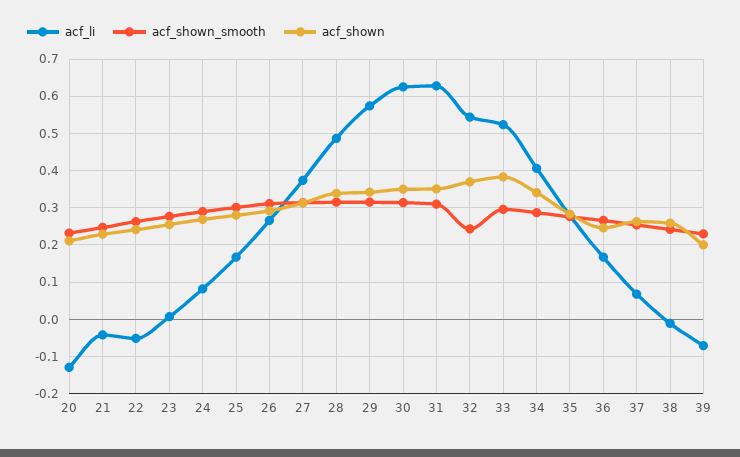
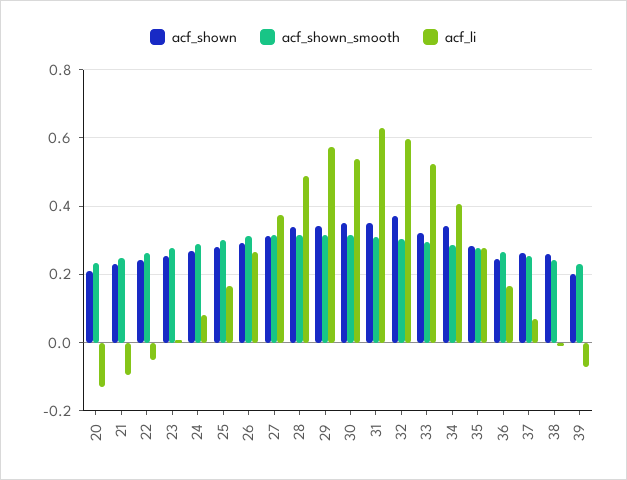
acf_li, 21: -0.04 -> -0.1
acf_li, 30: 0.62 -> 0.54
acf_li, 32: 0.54 -> 0.6
acf_shown_smooth, 32: 0.24 -> 0.3
acf_shown, 33: 0.38 -> 0.32

